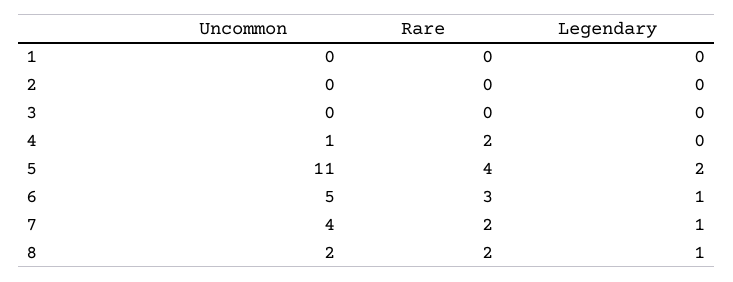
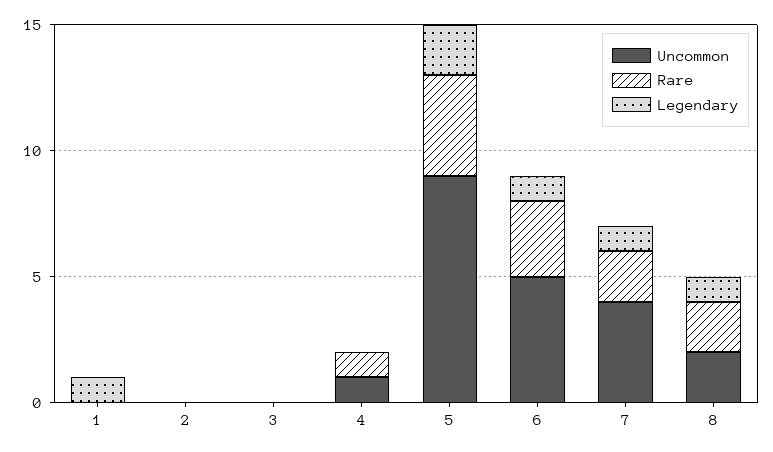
Legendary, 1: 0 -> 1
Rare, 4: 2 -> 1
Uncommon, 5: 11 -> 9

